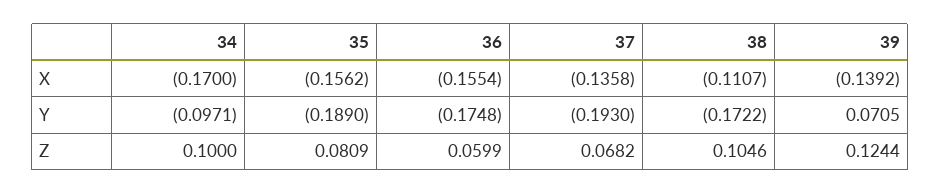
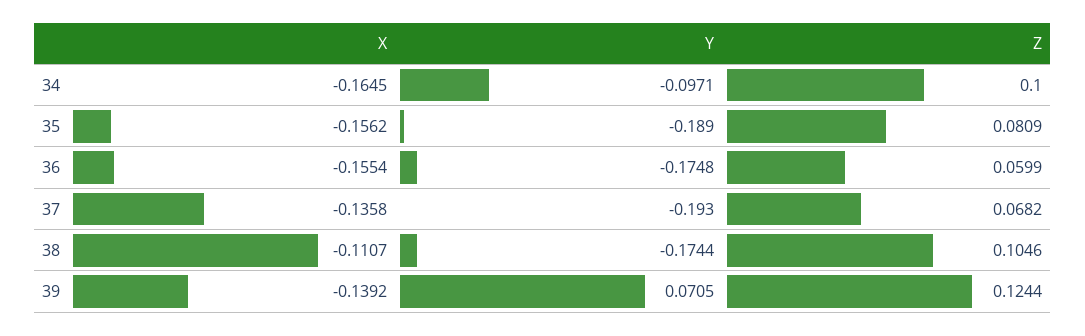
34, X: -0.17 -> -0.1645
38, Y: -0.1722 -> -0.1744

